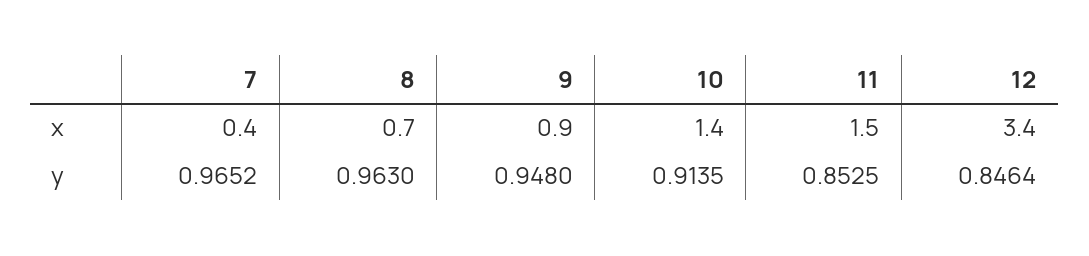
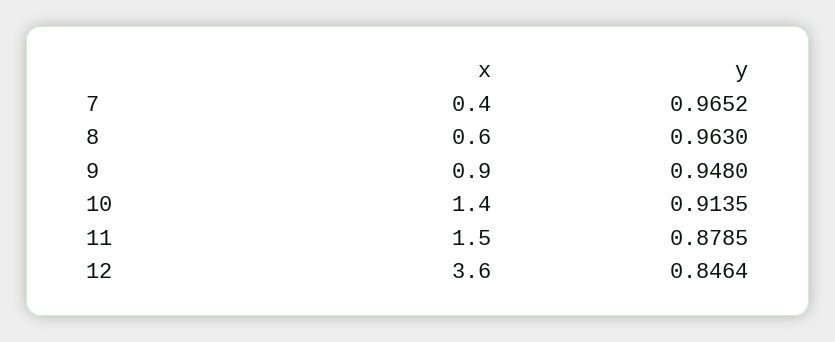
8, x: 0.7 -> 0.6
12, x: 3.4 -> 3.6
11, y: 0.8525 -> 0.8785

